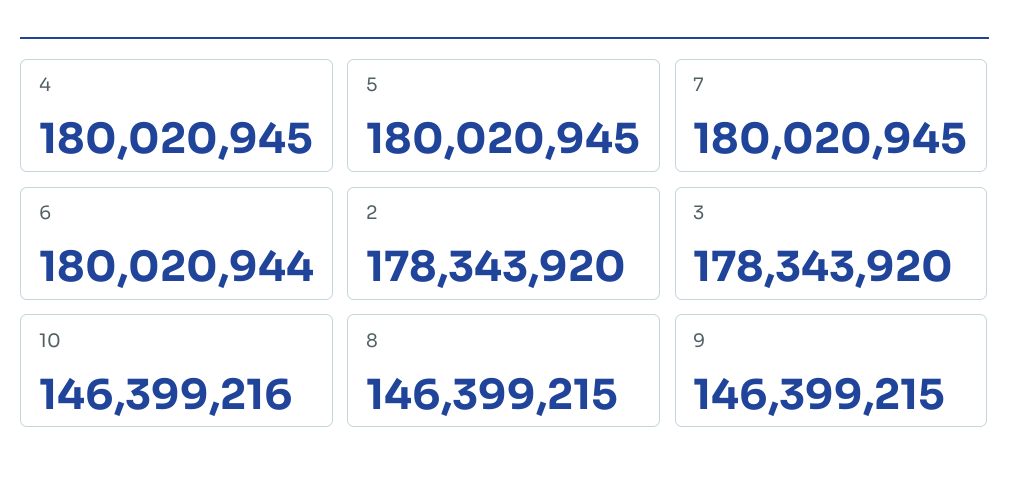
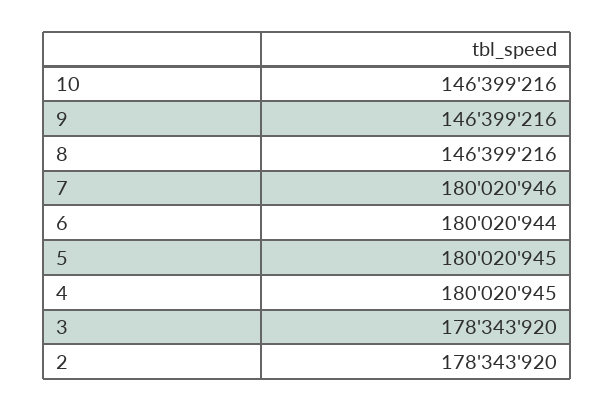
7: 180020945 -> 180020946
8: 146399215 -> 146399216
9: 146399215 -> 146399216

